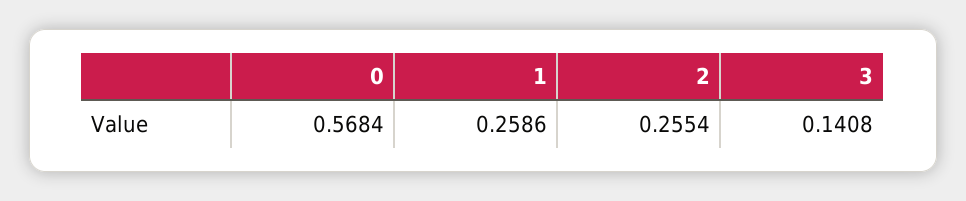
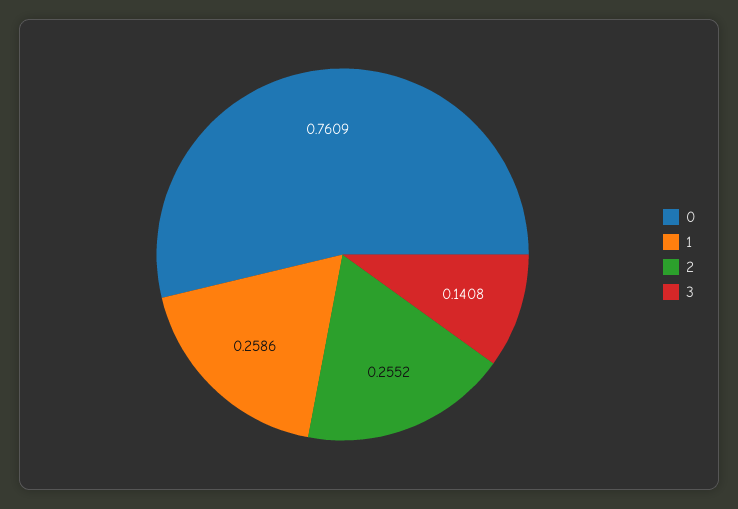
0: 0.5684 -> 0.7609
2: 0.2554 -> 0.2552

